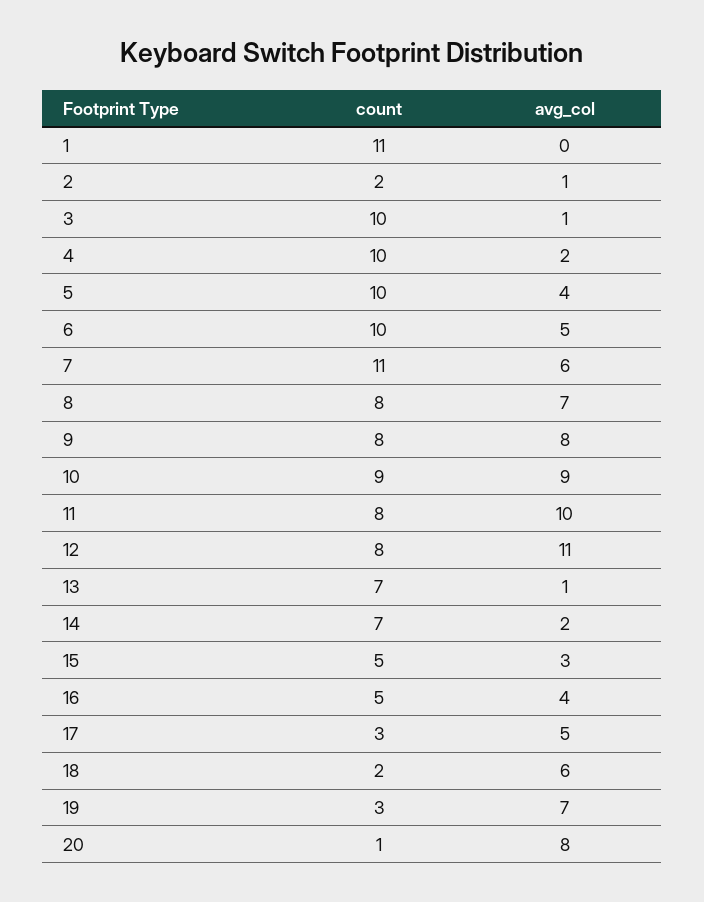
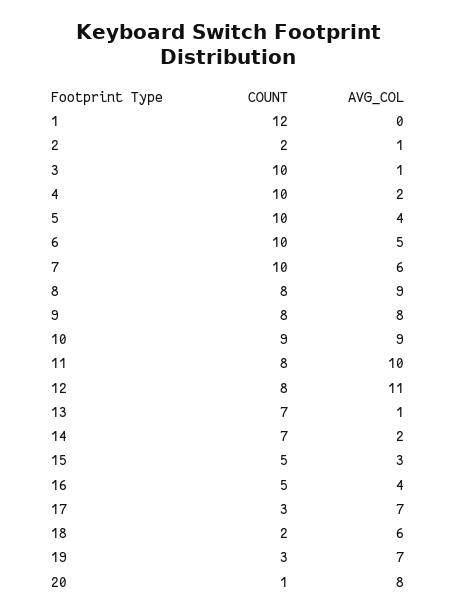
count, 1: 11 -> 12
count, 7: 11 -> 10
avg_col, 8: 7 -> 9
avg_col, 17: 5 -> 7

